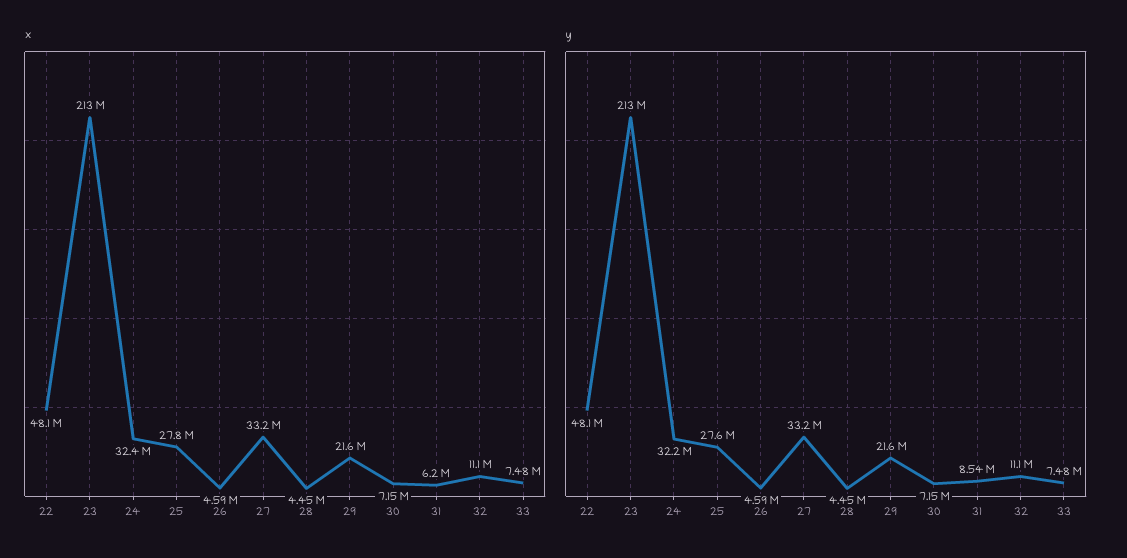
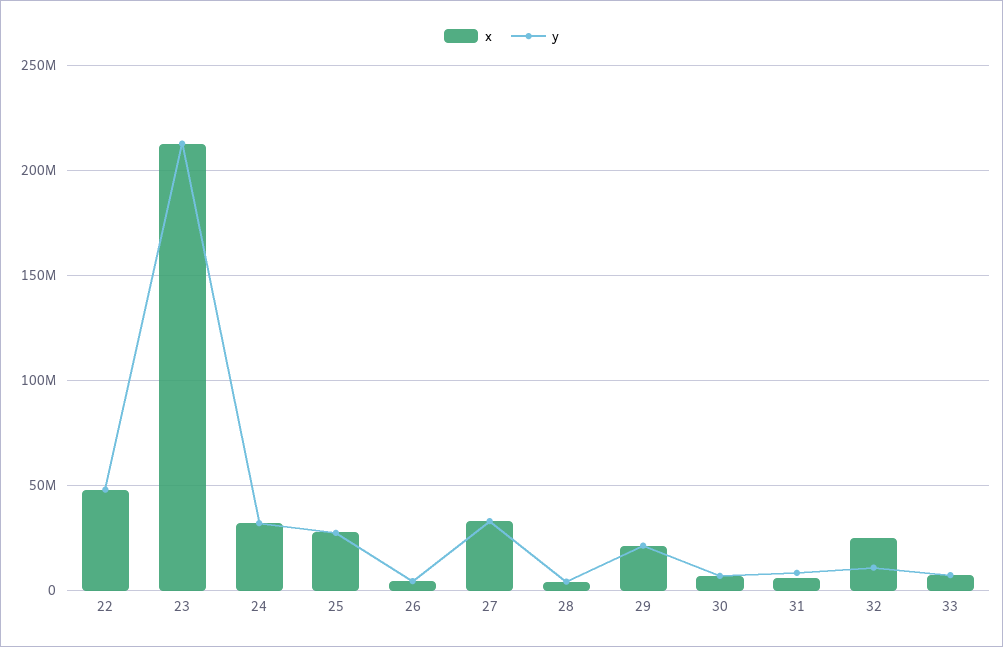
x, 32: 11100000 -> 25000000

